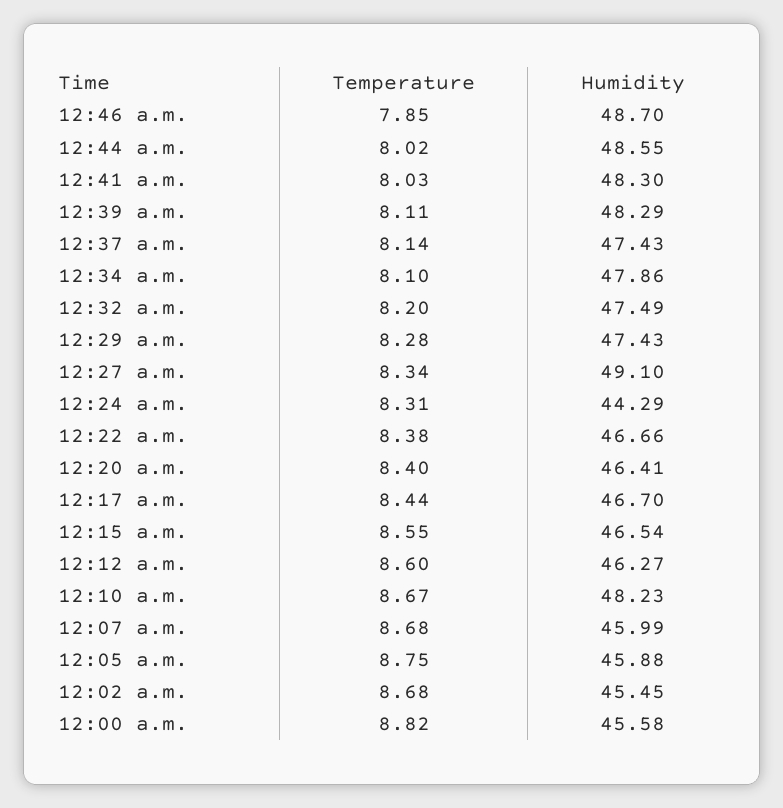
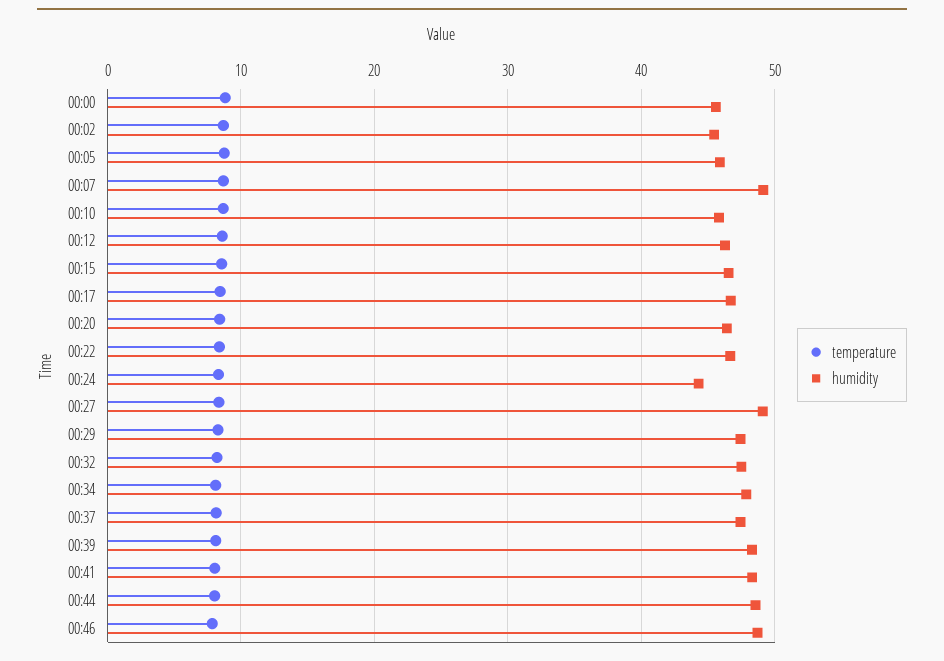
Humidity, 12:10 a.m.: 48.23 -> 46
Humidity, 12:07 a.m.: 45.99 -> 49

